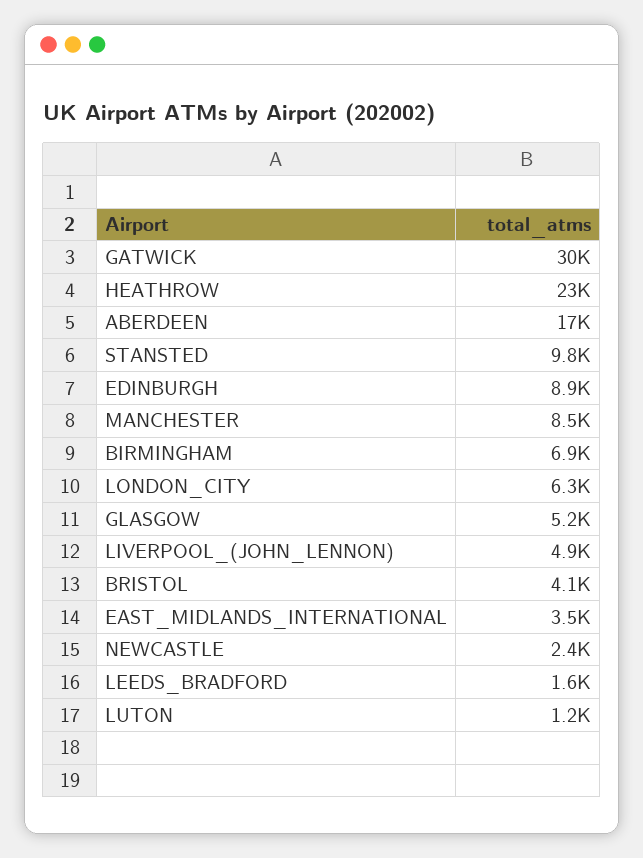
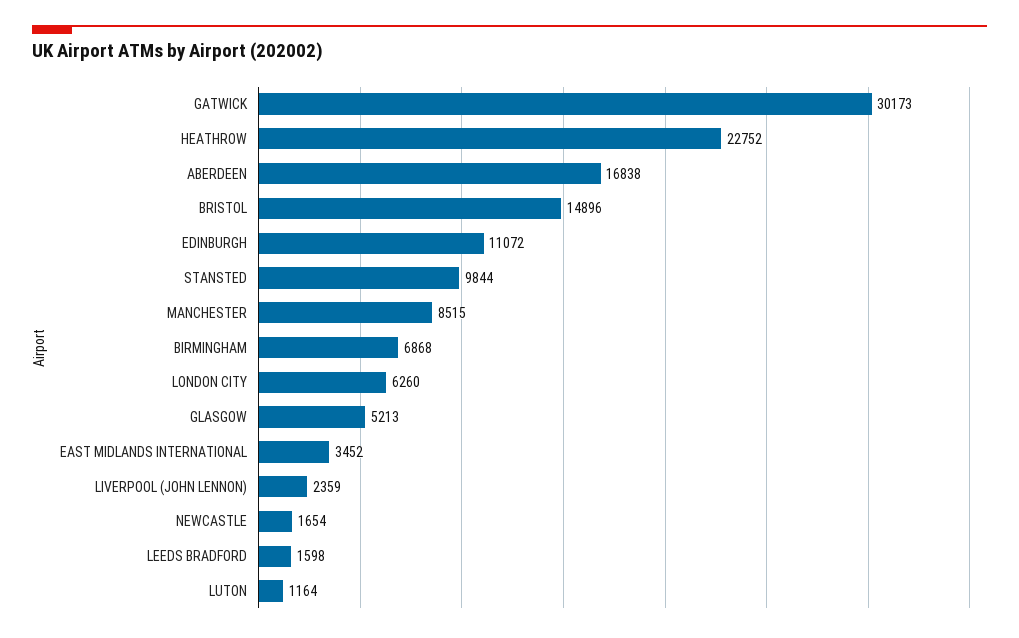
EDINBURGH: 8900 -> 11072
LIVERPOOL_(JOHN_LENNON): 4900 -> 2359
BRISTOL: 4100 -> 14896
NEWCASTLE: 2400 -> 1654

